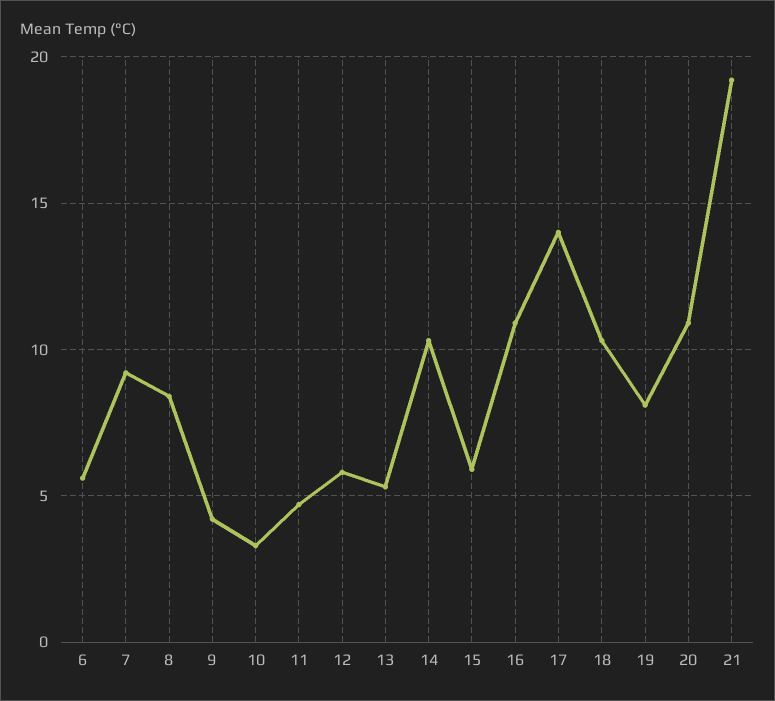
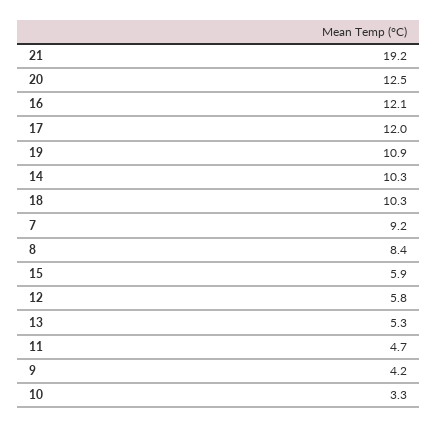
6: 5.5 -> none
16: 11 -> 12.1
17: 14 -> 12
19: 8 -> 10.9
20: 11 -> 12.5

